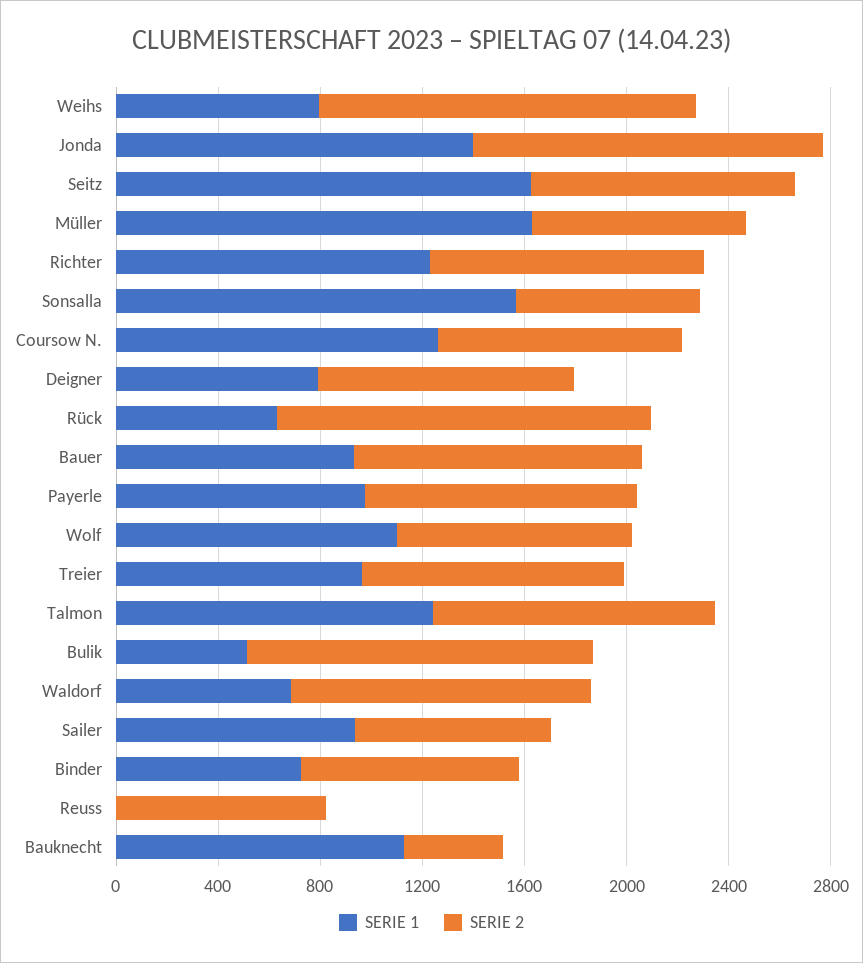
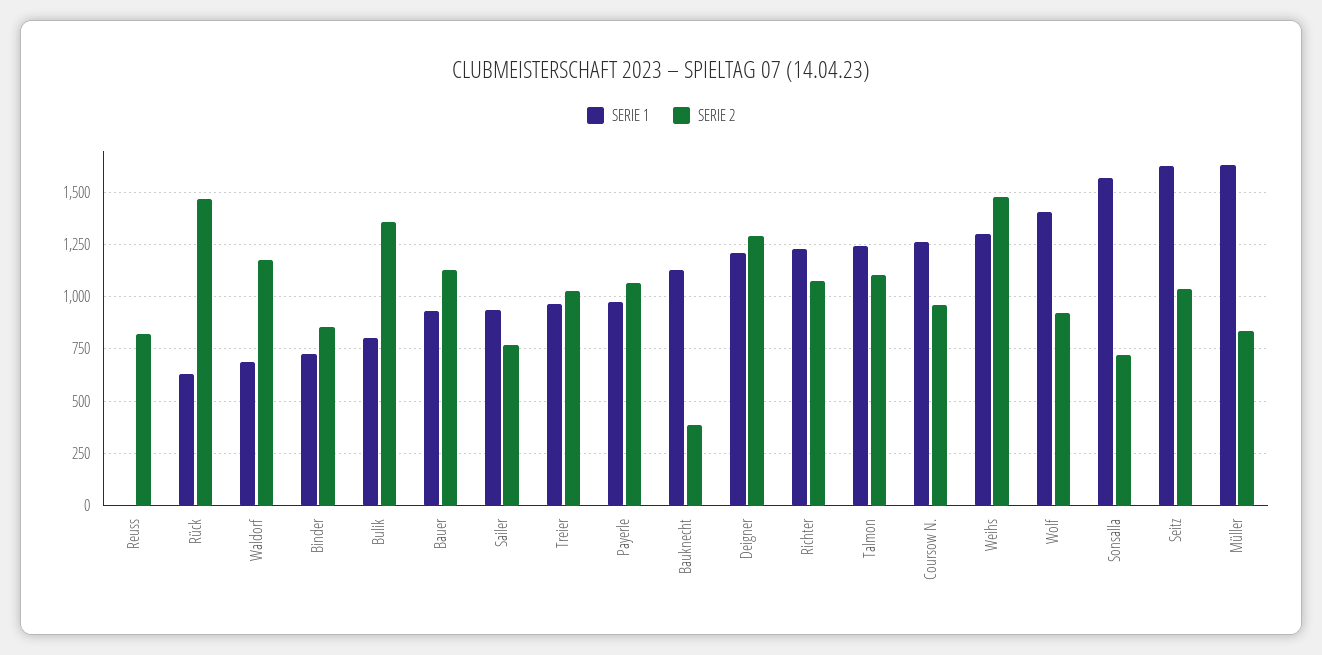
SERIE 1, Weihs: 800 -> 1300
SERIE 1, Jonda: 1400 -> none
SERIE 2, Jonda: 1400 -> none
SERIE 1, Deigner: 800 -> 1200
SERIE 2, Deigner: 1000 -> 1300
SERIE 1, Wolf: 1100 -> 1400
SERIE 1, Bulik: 500 -> 800

